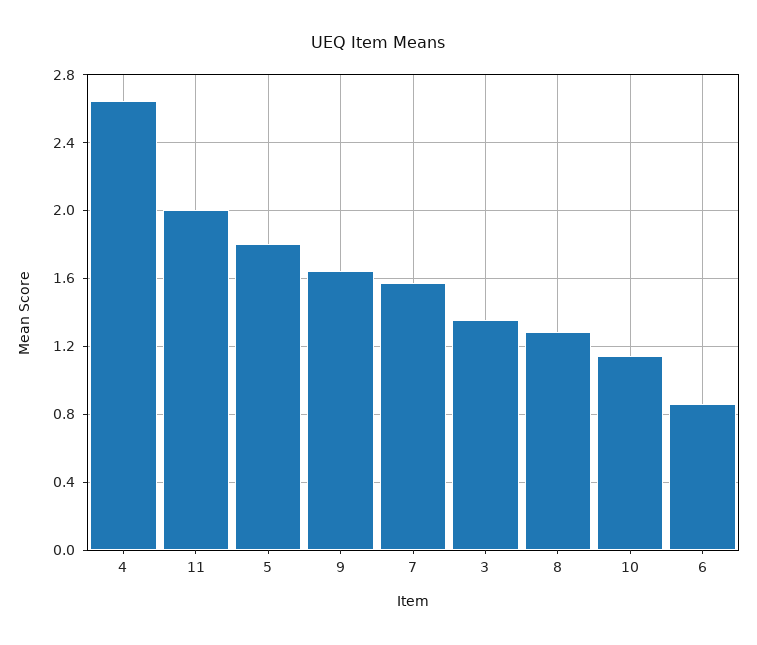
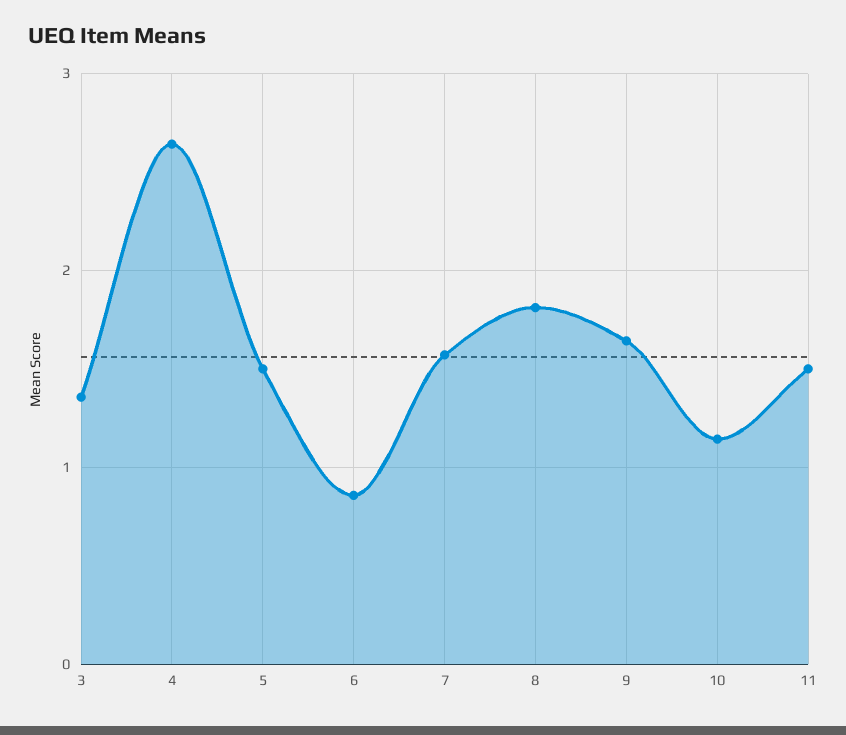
11: 2 -> 1.5
5: 1.8 -> 1.5
8: 1.3 -> 1.8

